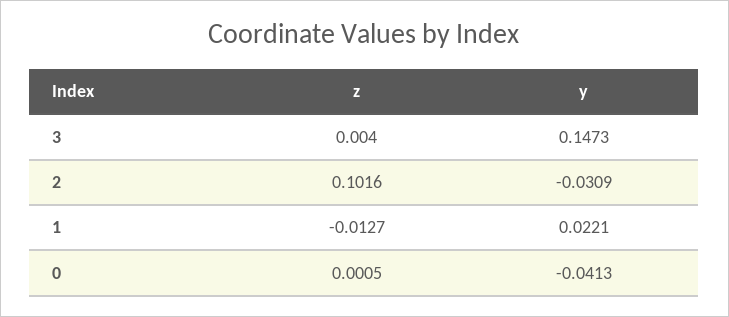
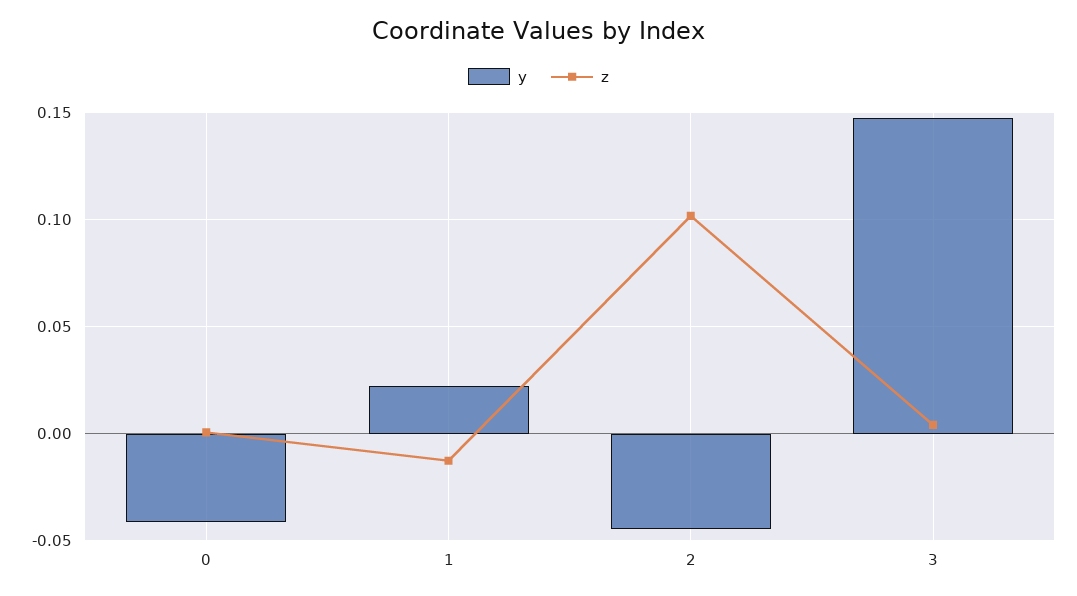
y, 2: -0.0309 -> -0.045

